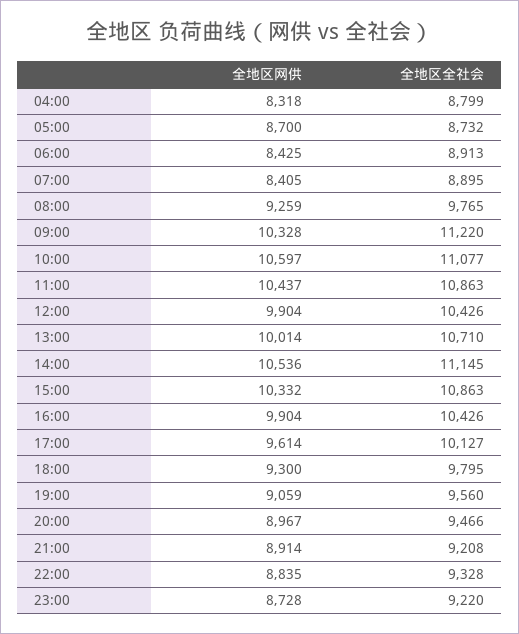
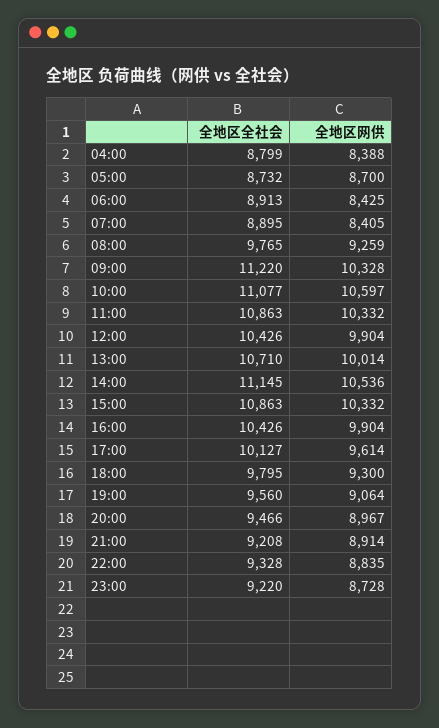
全地区网供, 04:00: 8318 -> 8388
全地区网供, 11:00: 10437 -> 10332
全地区网供, 19:00: 9059 -> 9064

